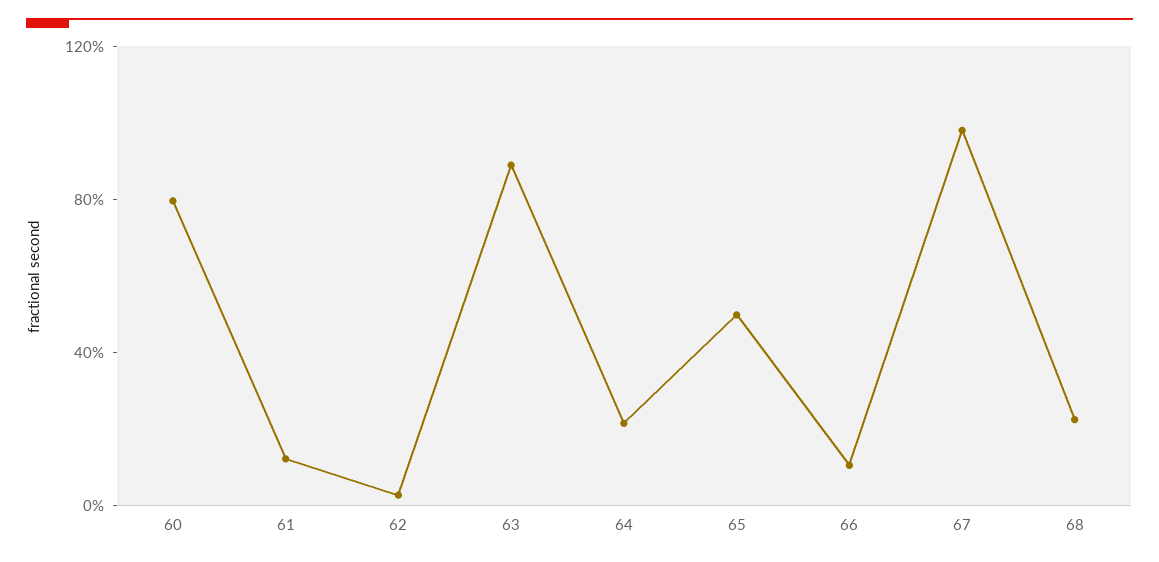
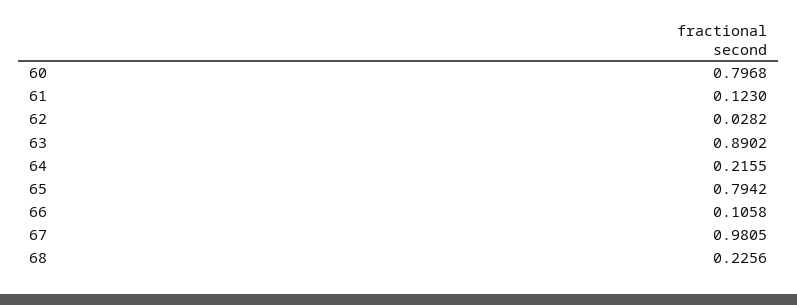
65: 0.5 -> 0.7942

